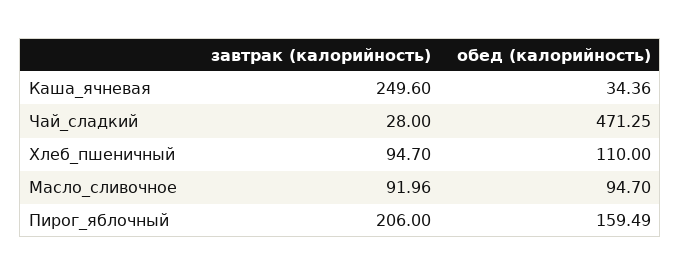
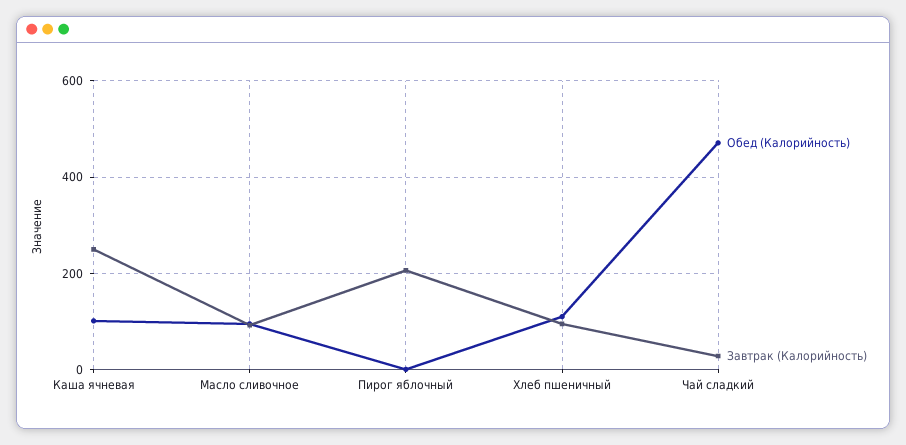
обед (калорийность), Каша_ячневая: 34.36 -> 100
обед (калорийность), Пирог_яблочный: 159.49 -> 0

